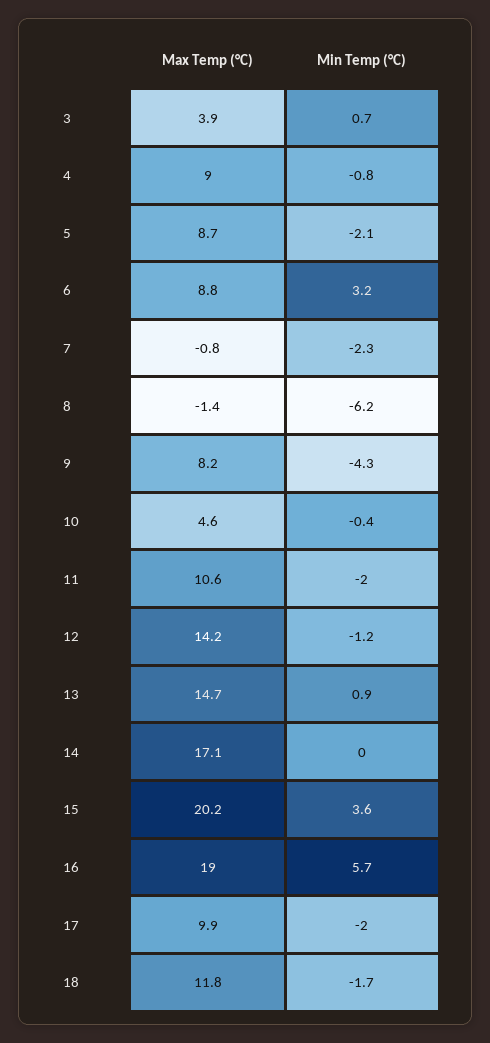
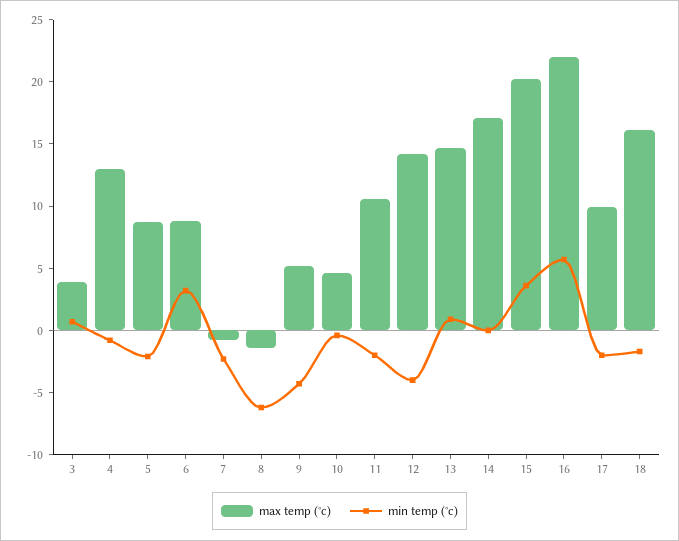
Max Temp (°C), 4: 9 -> 13
Max Temp (°C), 9: 8.2 -> 5
Min Temp (°C), 12: -1.2 -> -4
Max Temp (°C), 16: 19 -> 22
Max Temp (°C), 18: 11.8 -> 16

